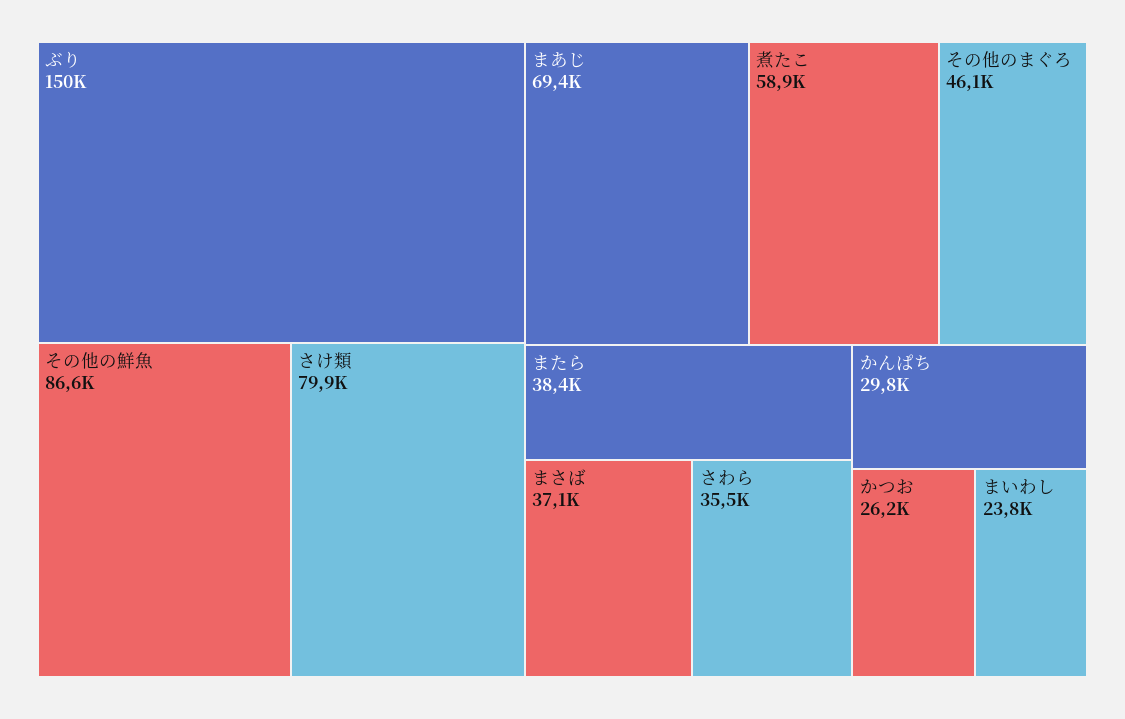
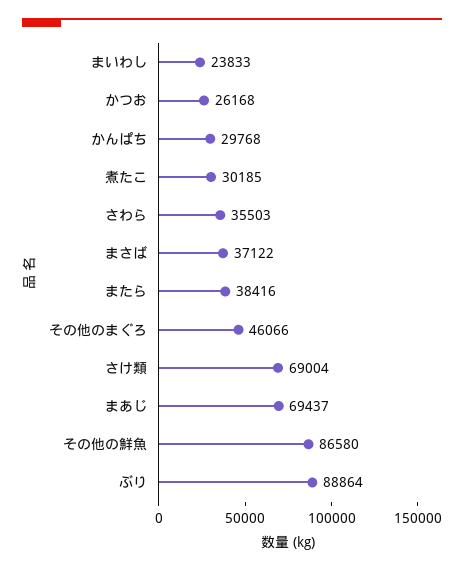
ぶり: 150000 -> 88864
さけ類: 79900 -> 69004
煮たこ: 58900 -> 30185

